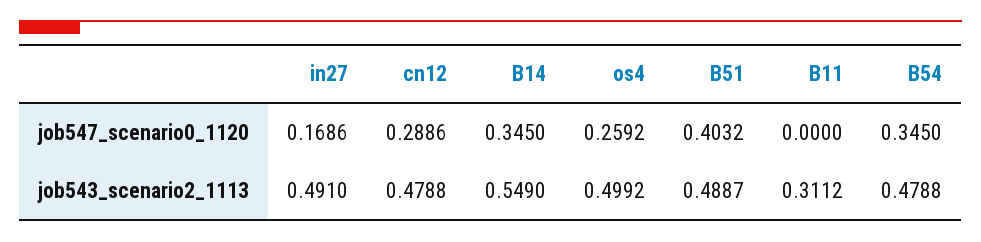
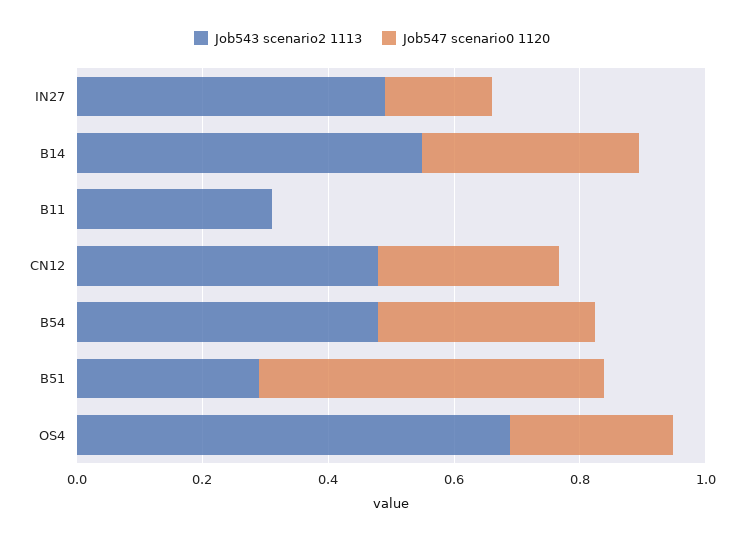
job547_scenario0_1120, B51: 0.4032 -> 0.55
job543_scenario2_1113, os4: 0.4992 -> 0.7
job543_scenario2_1113, B51: 0.4887 -> 0.3

